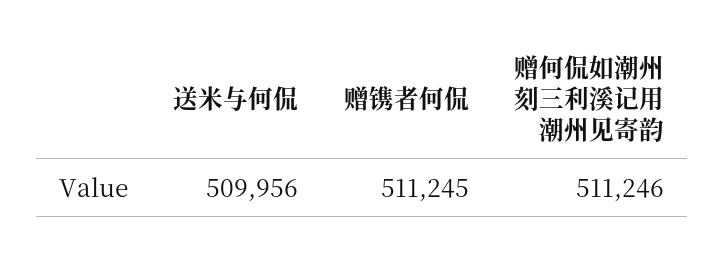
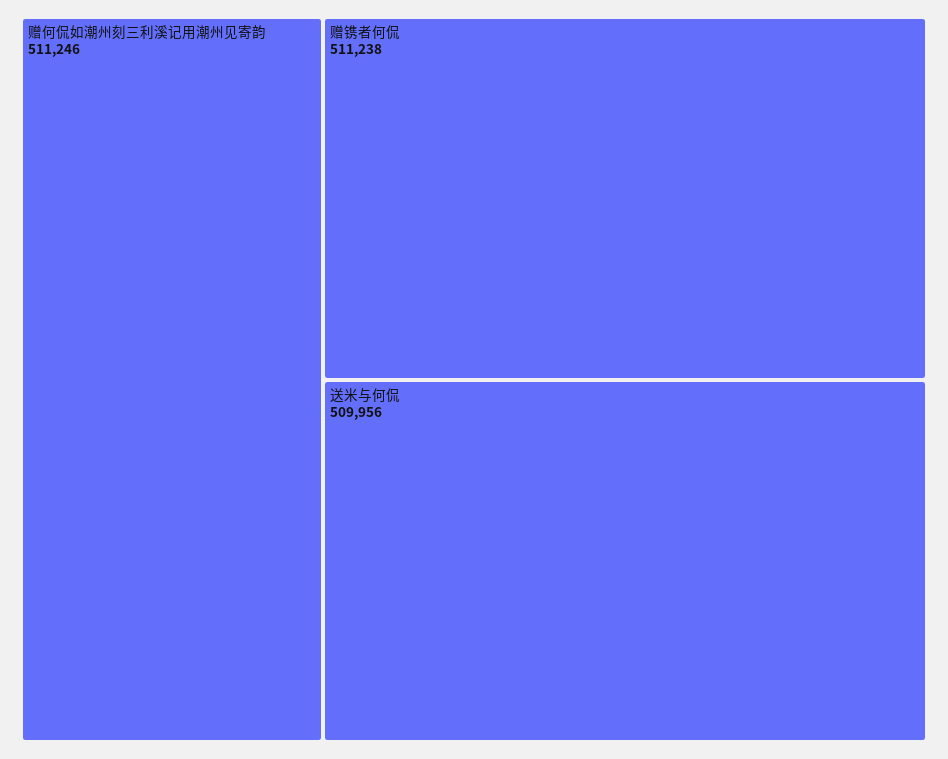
赠镌者何侃: 511245 -> 511238

